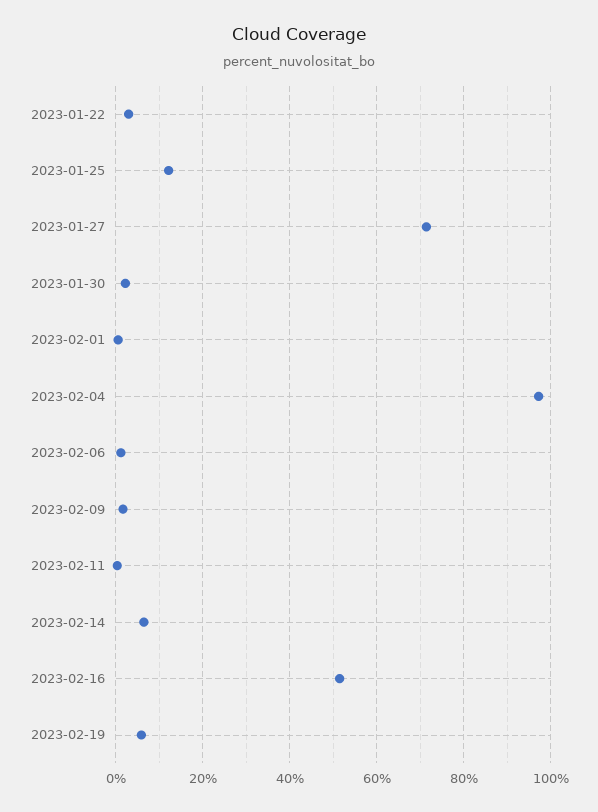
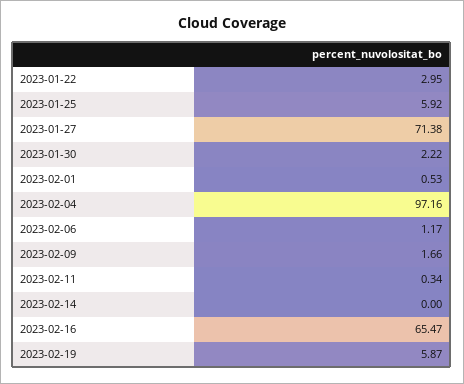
2023-01-25: 12 -> 5.92
2023-02-14: 6 -> 0
2023-02-16: 52 -> 65.47

